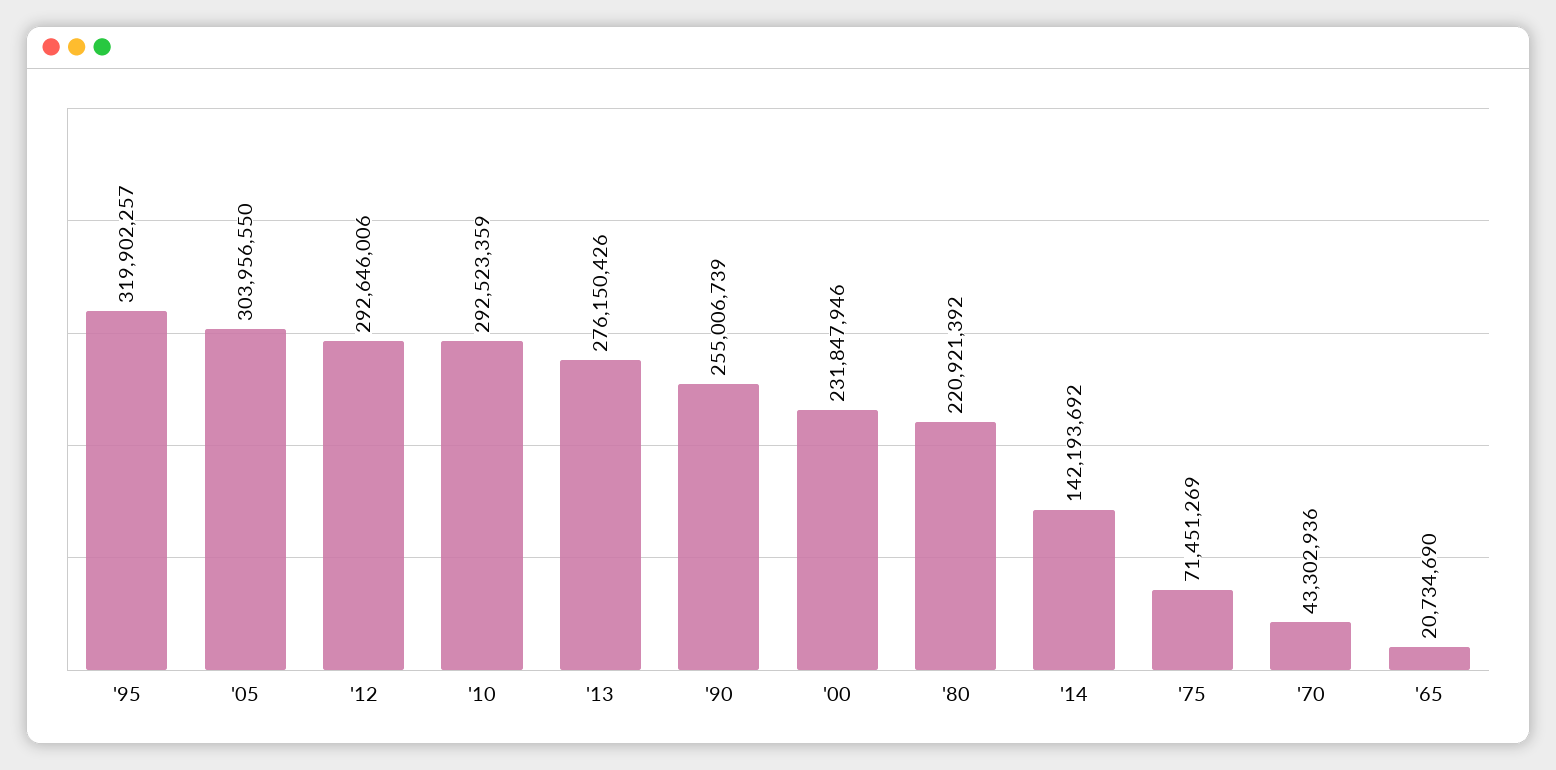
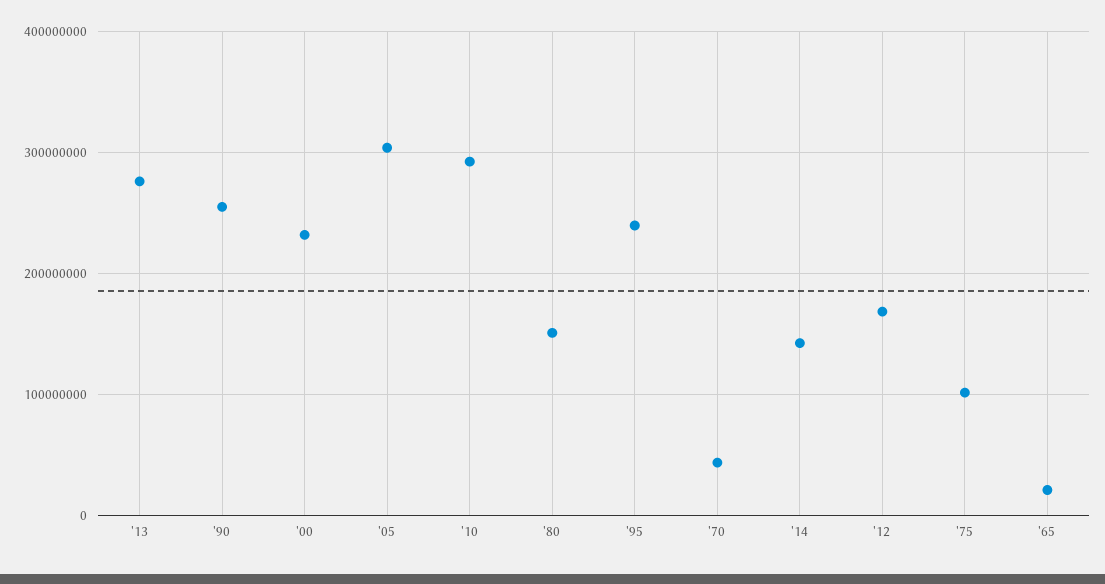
'95: 319902257 -> 240000000
'12: 292646006 -> 170000000
'80: 220921392 -> 150000000
'75: 71451269 -> 100000000

